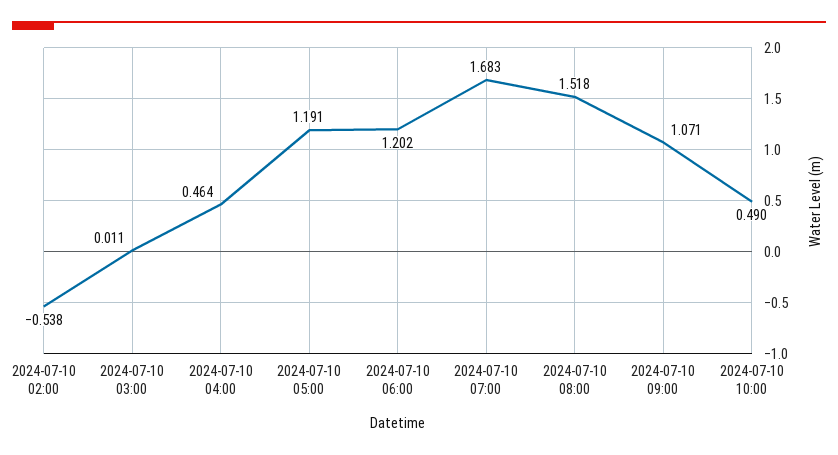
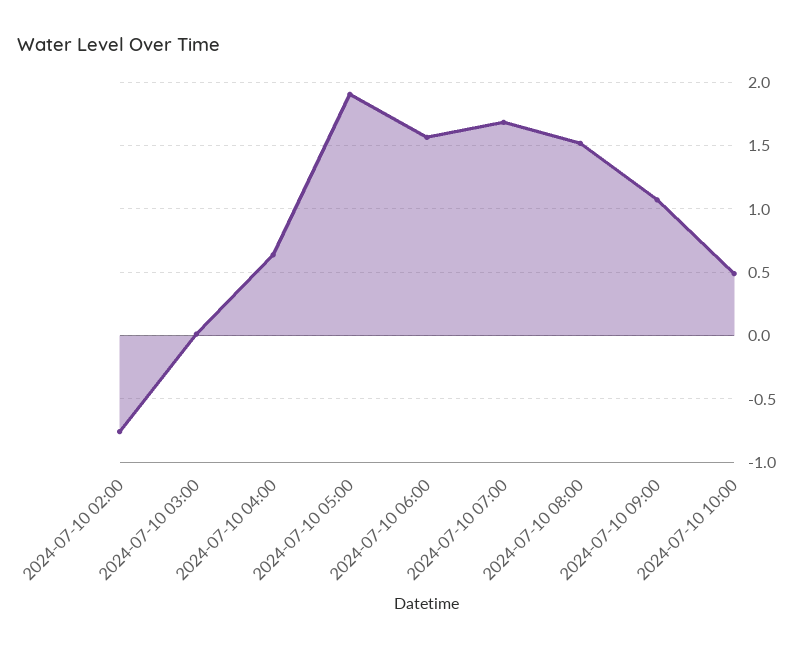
2024-07-10 02:00: -0.538 -> -0.75
2024-07-10 04:00: 0.464 -> 0.65
2024-07-10 05:00: 1.191 -> 1.9
2024-07-10 06:00: 1.202 -> 1.55

